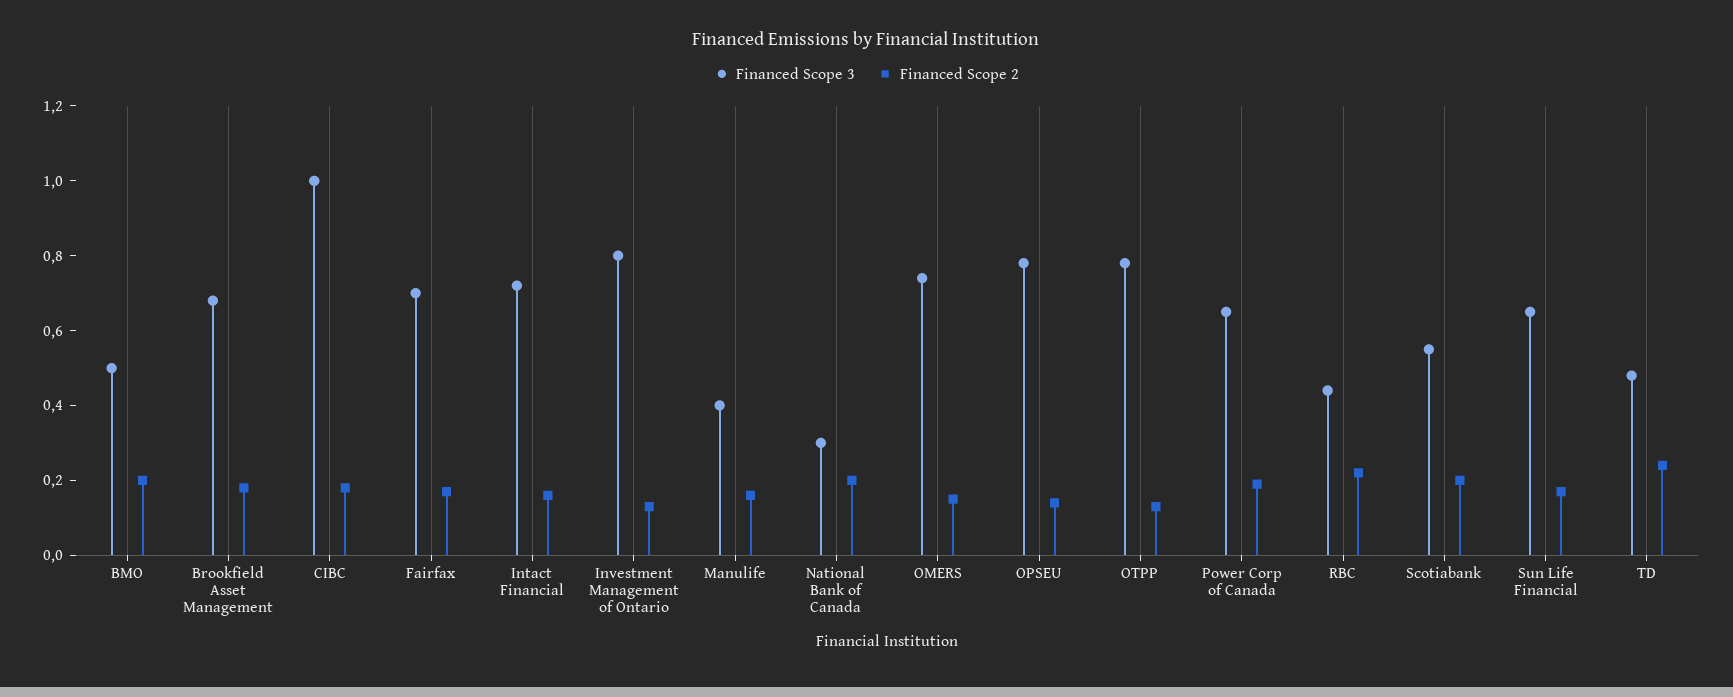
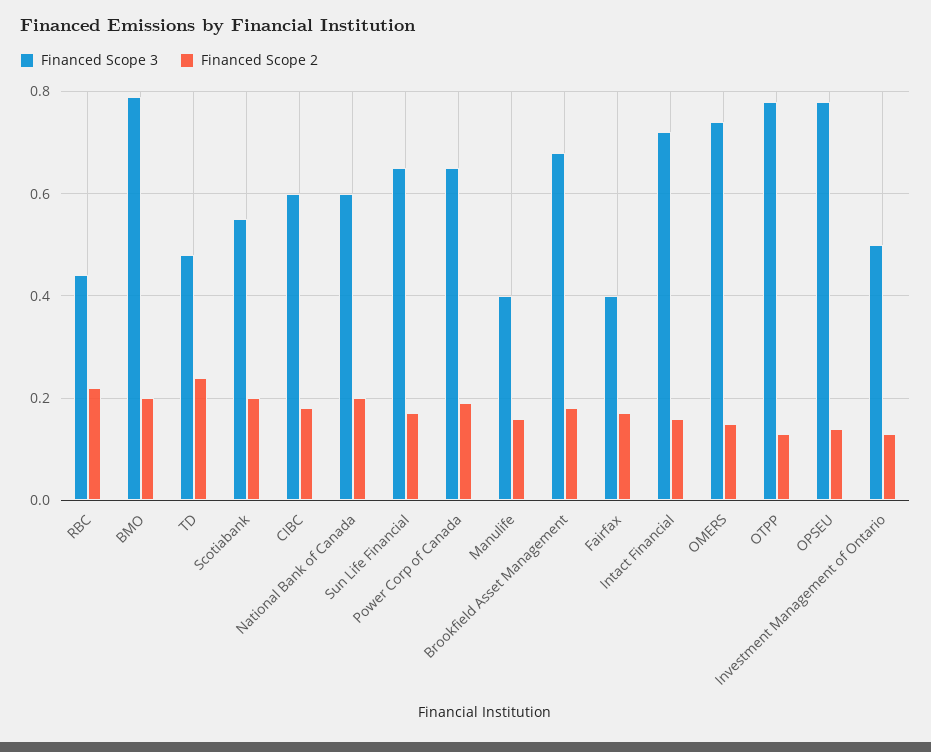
Financed Scope 3, BMO: 0.5 -> 0.8
Financed Scope 3, CIBC: 1 -> 0.6
Financed Scope 3, Fairfax: 0.7 -> 0.4
Financed Scope 3, Investment Management of Ontario: 0.8 -> 0.5
Financed Scope 3, National Bank of Canada: 0.3 -> 0.6

